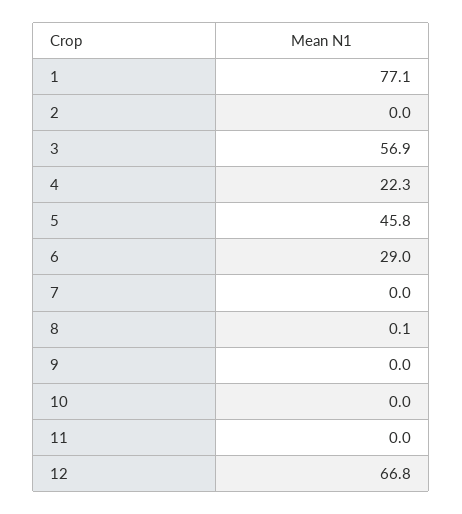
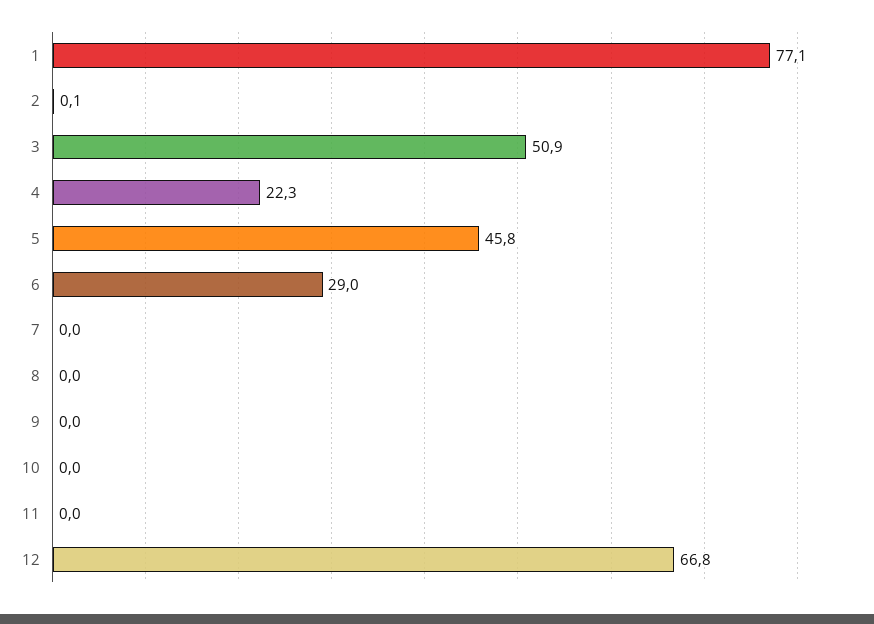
2: 0 -> 0.1
3: 56.9 -> 50.9
8: 0.1 -> 0

